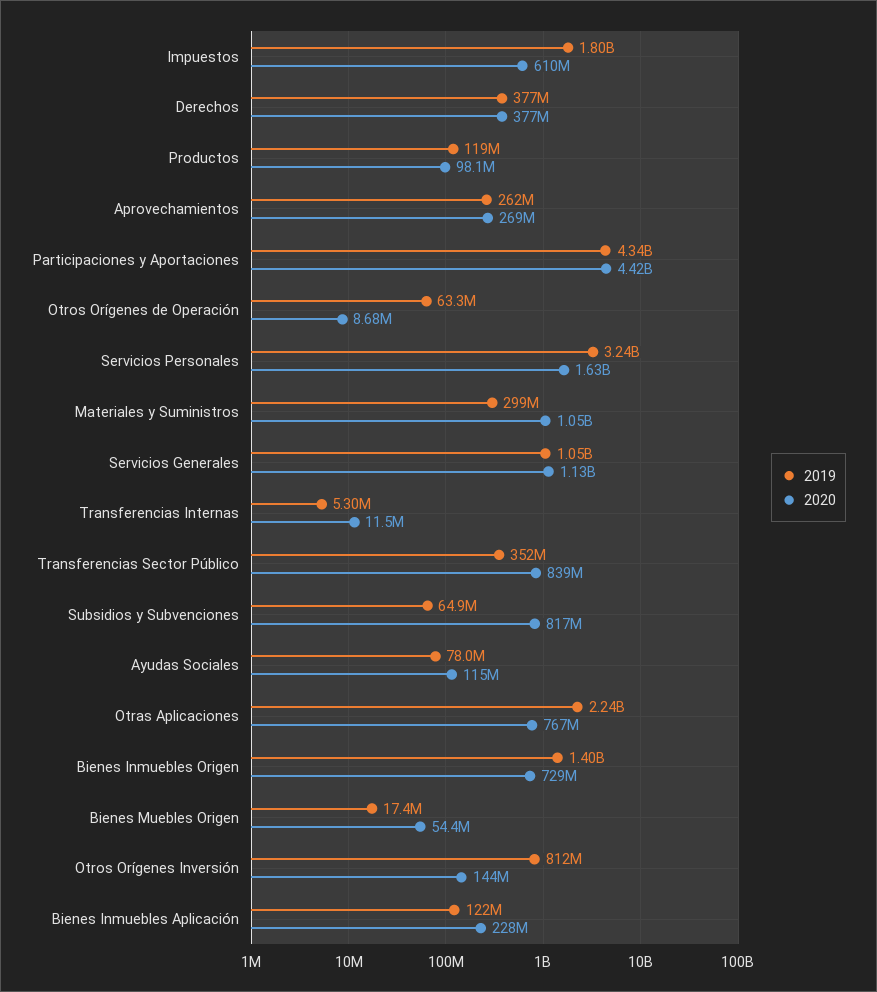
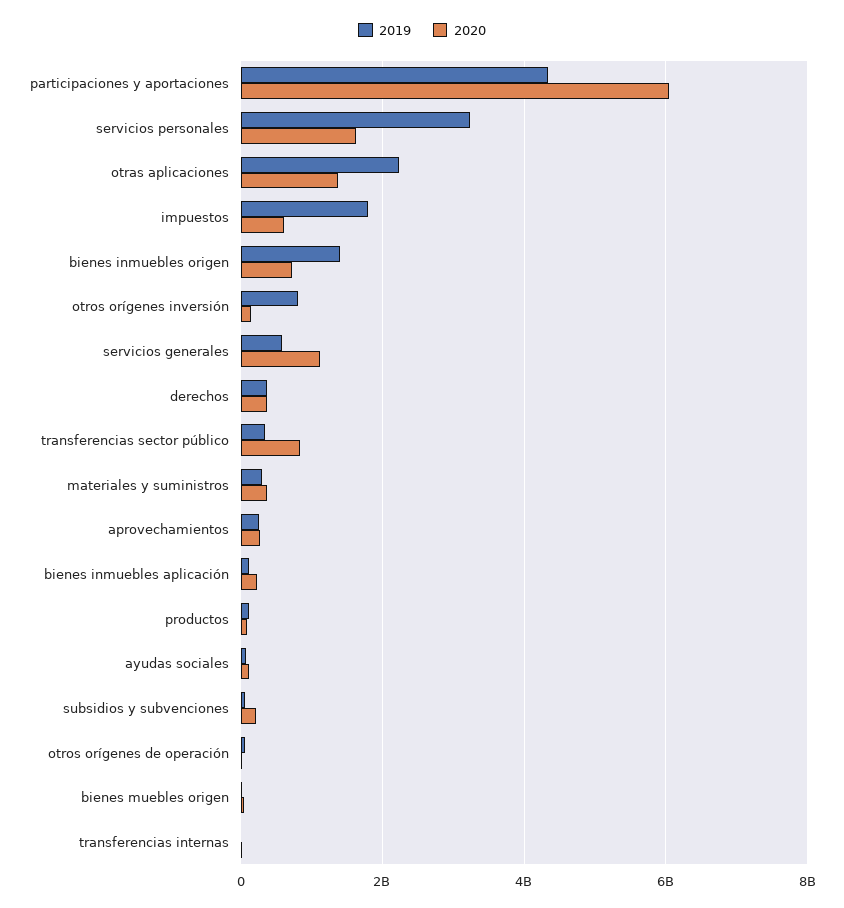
2020, Participaciones y Aportaciones: 4420000000 -> 6000000000
2020, Materiales y Suministros: 1050000000 -> 400000000
2019, Servicios Generales: 1050000000 -> 600000000
2020, Subsidios y Subvenciones: 817000000 -> 200000000
2020, Otras Aplicaciones: 767000000 -> 1400000000

